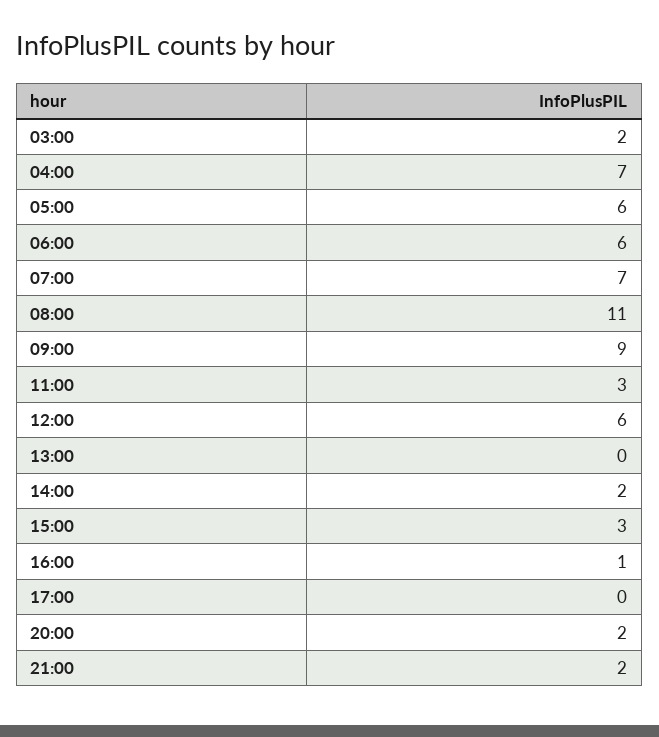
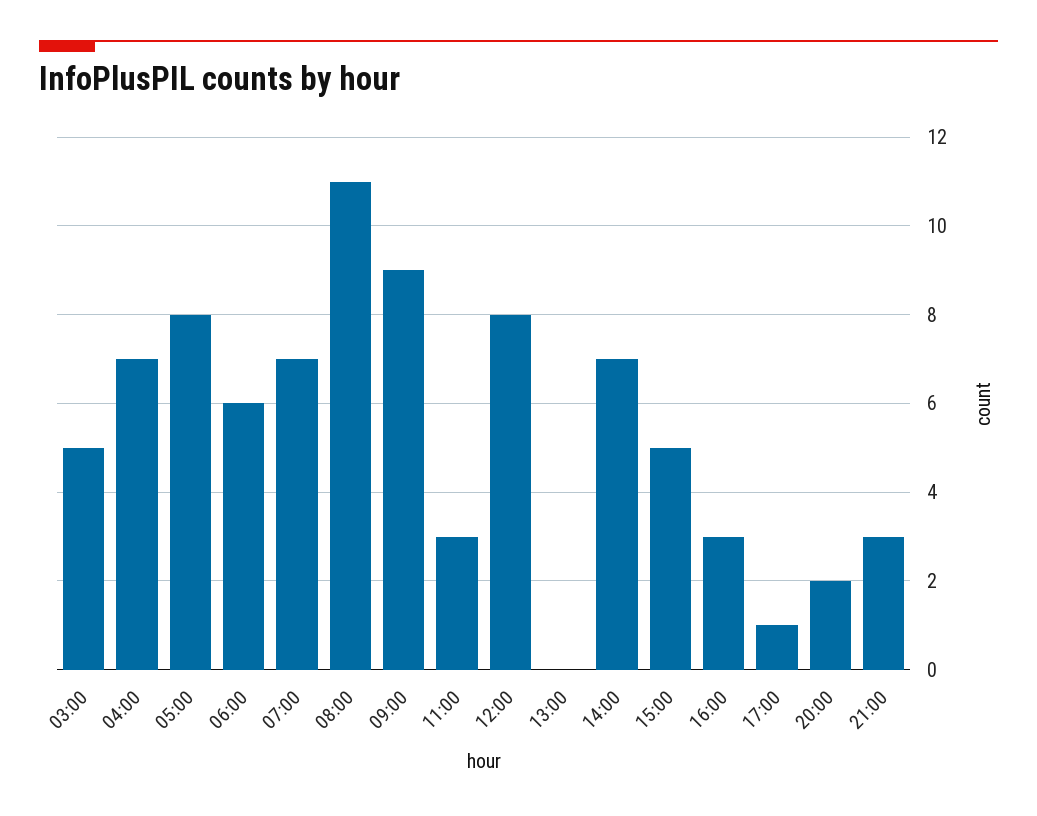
03:00: 2 -> 5
05:00: 6 -> 8
12:00: 6 -> 8
14:00: 2 -> 7
15:00: 3 -> 5
16:00: 1 -> 3
17:00: 0 -> 1
21:00: 2 -> 3

